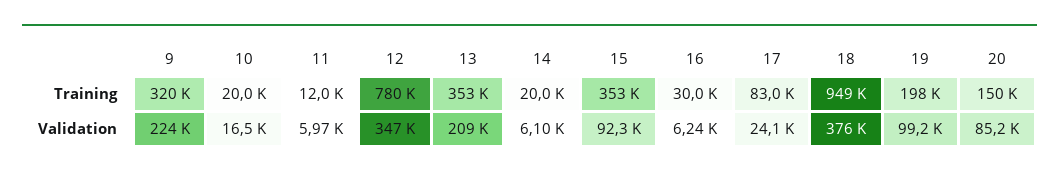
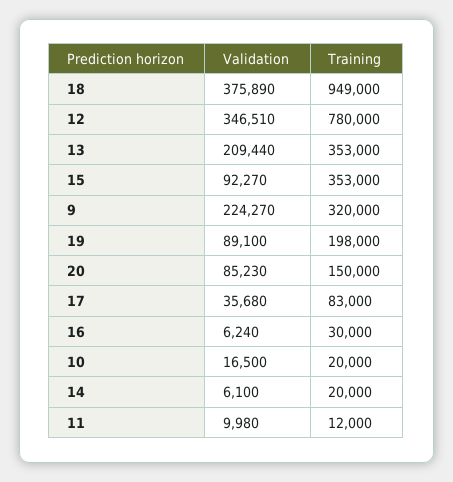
11, Validation: 5970 -> 9980
17, Validation: 24100 -> 35680
19, Validation: 99200 -> 89100

